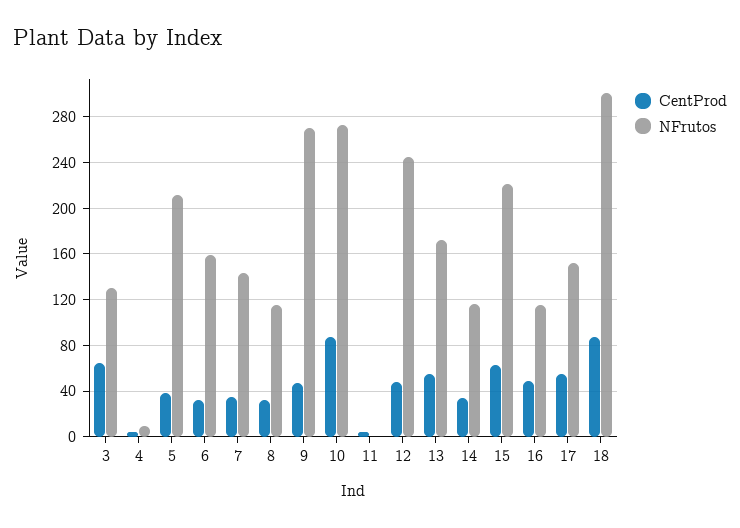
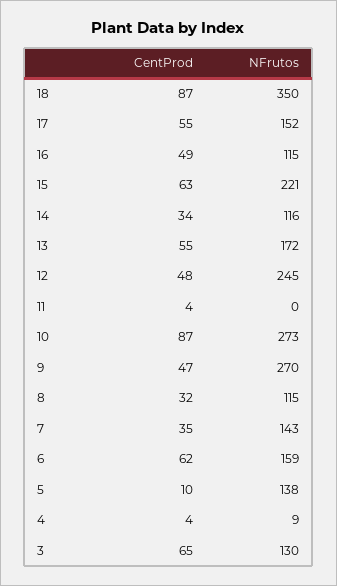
CentProd, 5: 40 -> 10
NFrutos, 5: 210 -> 138
CentProd, 6: 30 -> 62
NFrutos, 18: 300 -> 350

